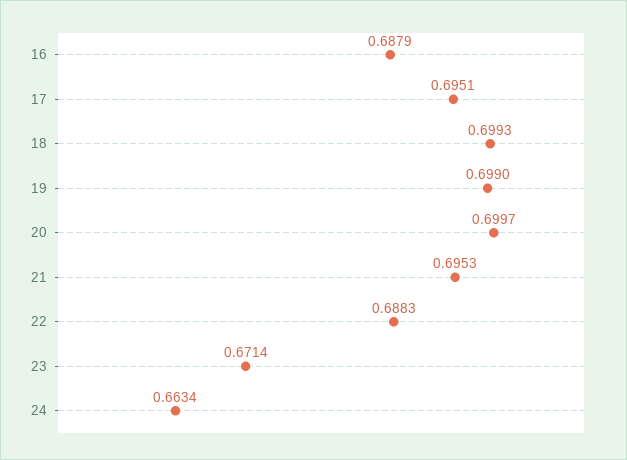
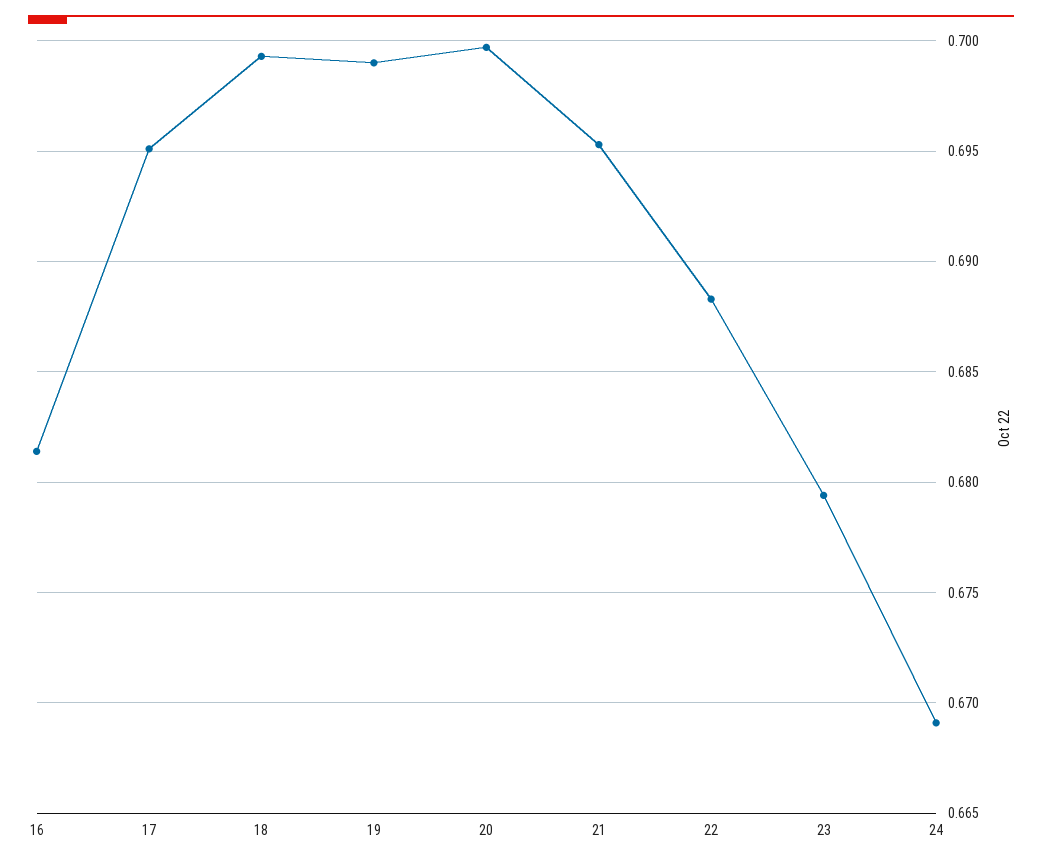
16: 0.6879 -> 0.6815
23: 0.6714 -> 0.6795
24: 0.6634 -> 0.669

